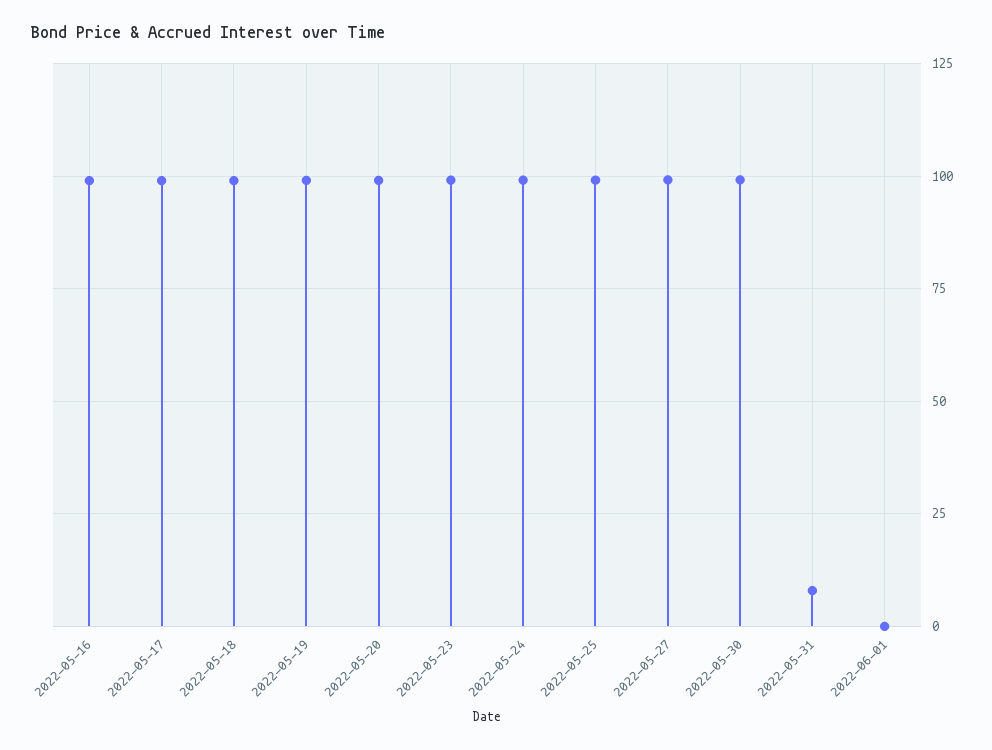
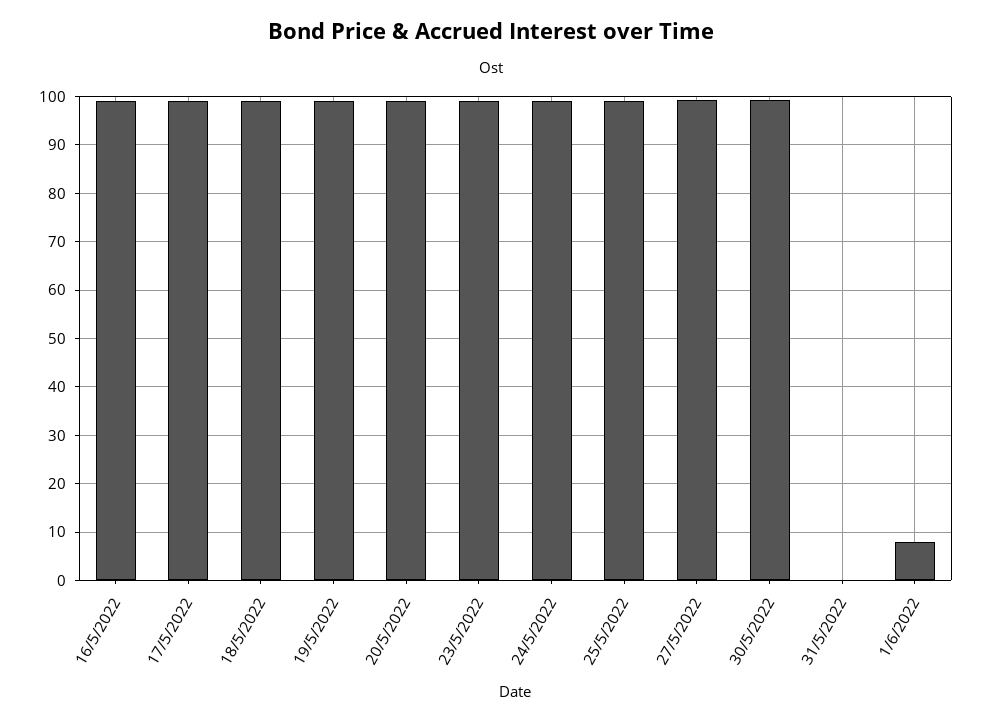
2022-05-31: 7.5 -> 0
2022-06-01: 0 -> 8

